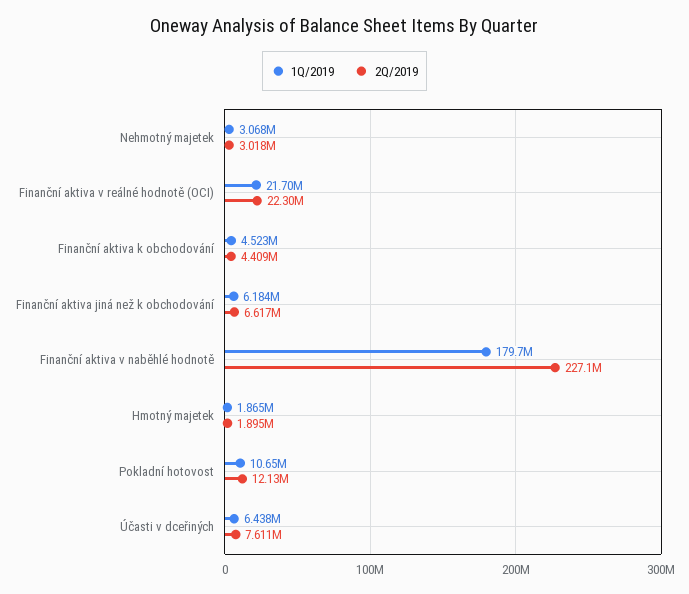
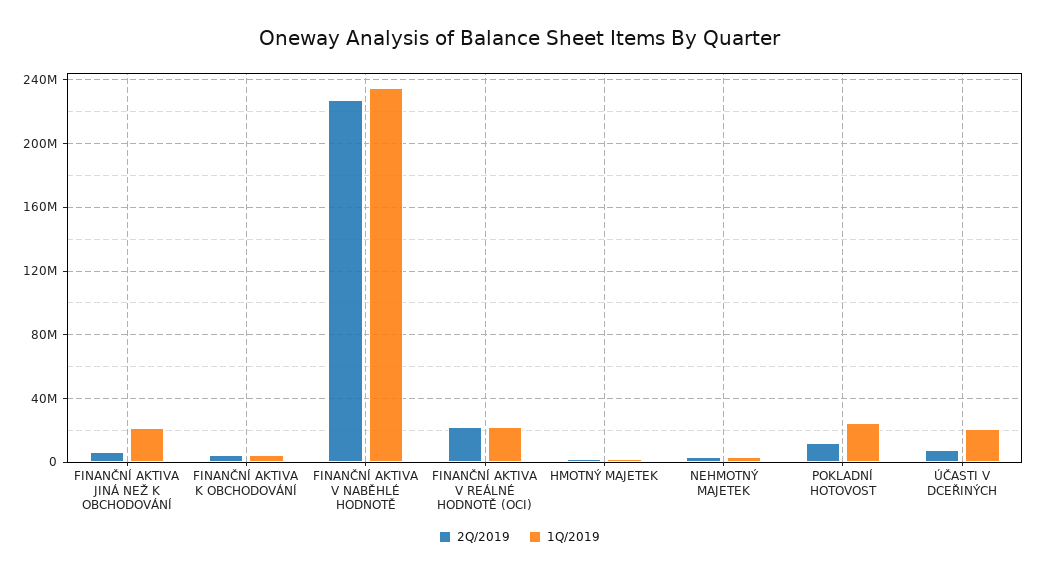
1Q/2019, Finanční aktiva jiná než k obchodování: 6184000 -> 20000000
1Q/2019, Finanční aktiva v naběhlé hodnotě: 179700000 -> 235000000
1Q/2019, Pokladní hotovost: 10650000 -> 25000000
1Q/2019, Účasti v dceřiných: 6438000 -> 20000000

